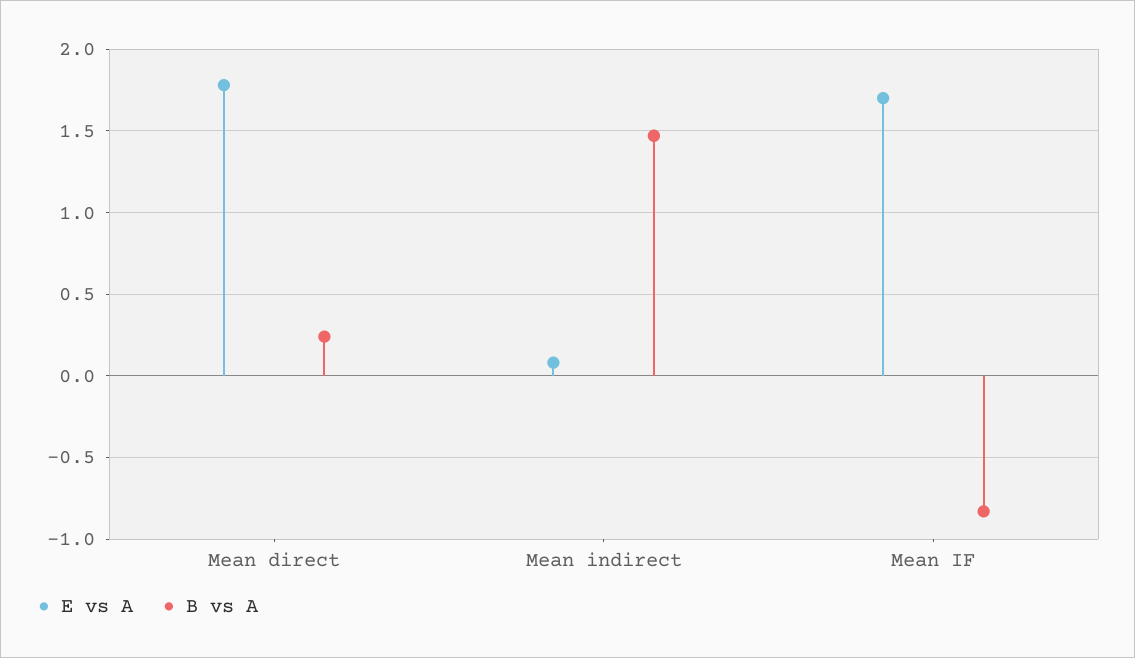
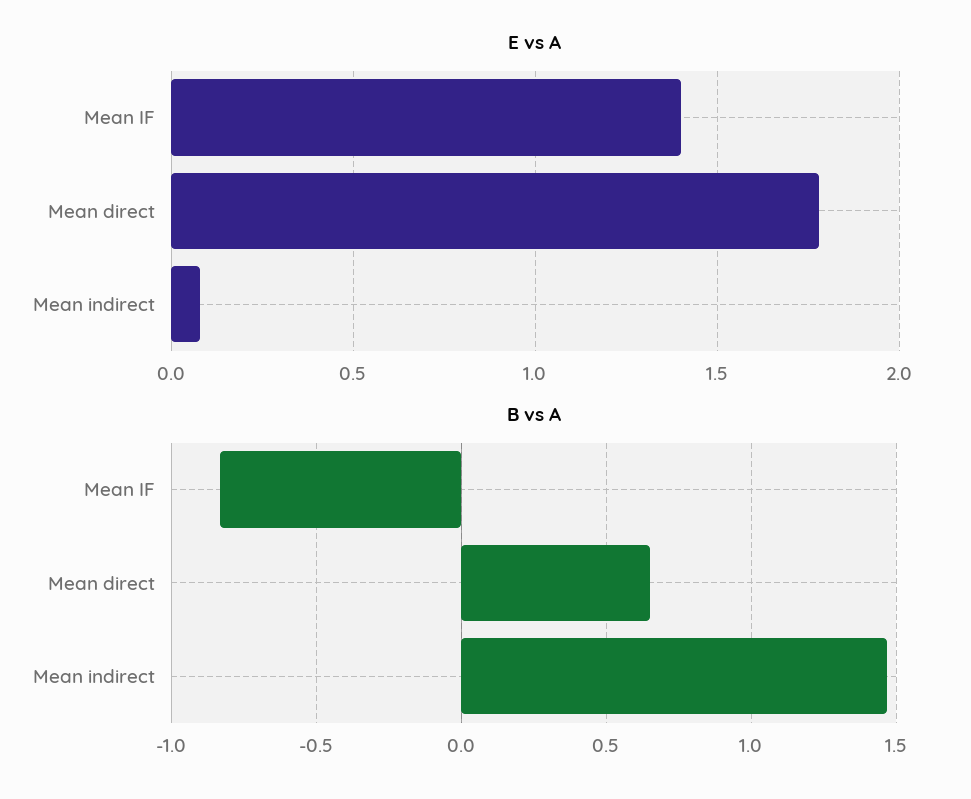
B vs A, Mean direct: 0.25 -> 0.65
E vs A, Mean IF: 1.7 -> 1.4

